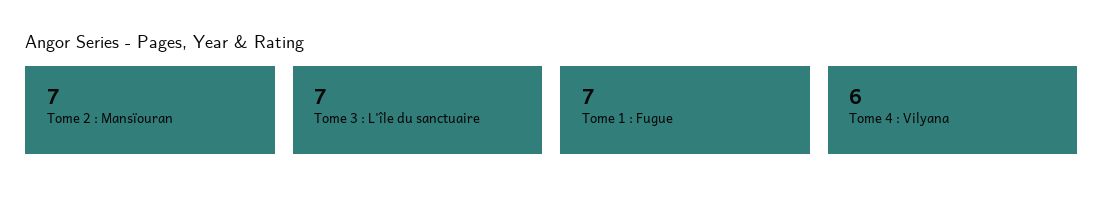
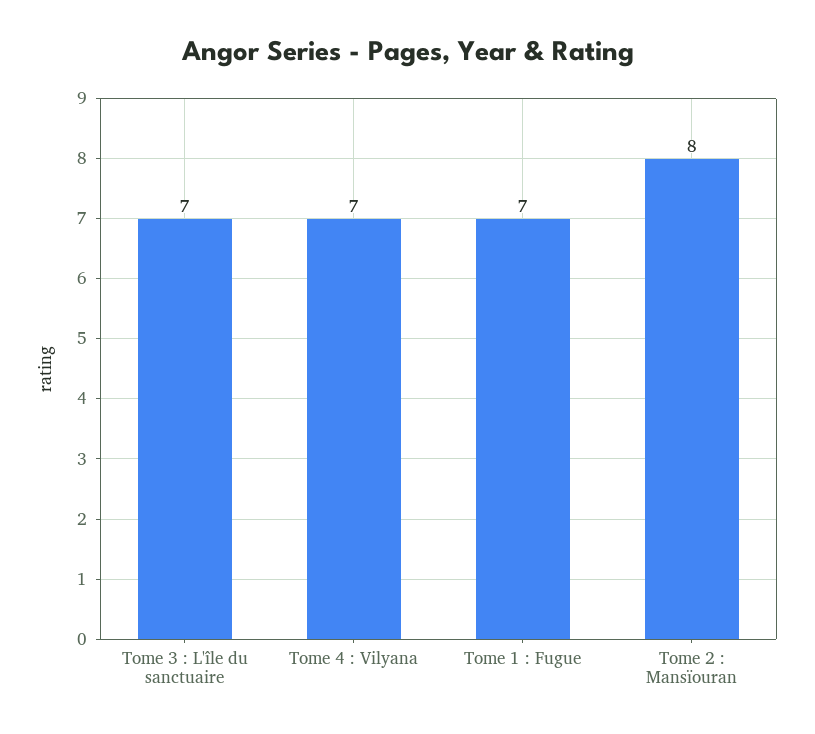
Tome 2 : Mansïouran: 7 -> 8
Tome 4 : Vilyana: 6 -> 7

